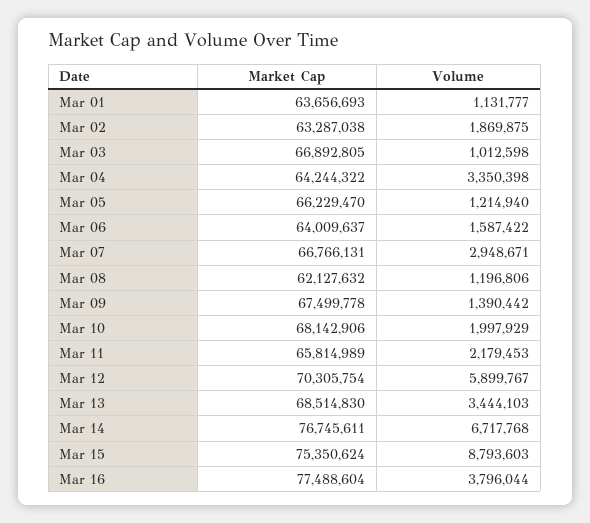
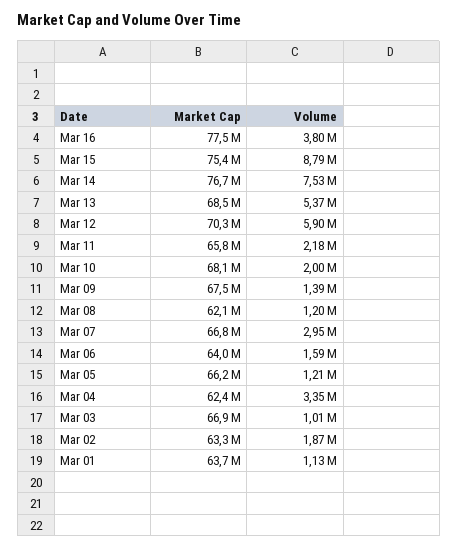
Market Cap, Mar 04: 64244322 -> 62400000
Volume, Mar 13: 3444103 -> 5370000
Volume, Mar 14: 6717768 -> 7530000

